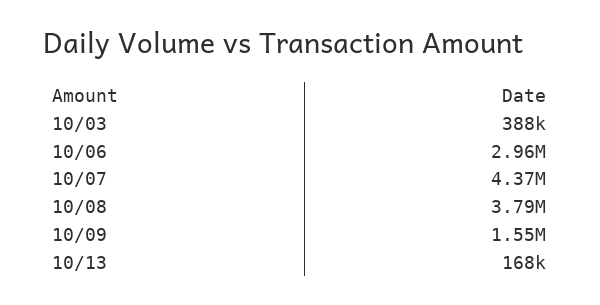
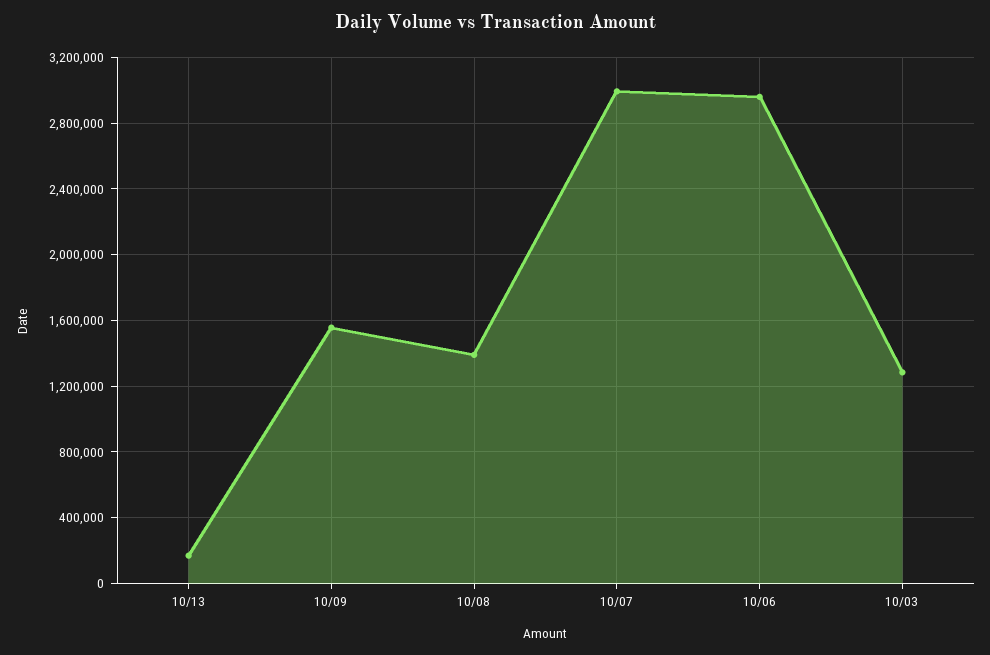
10/03: 388000 -> 1300000
10/07: 4370000 -> 3000000
10/08: 3790000 -> 1400000

